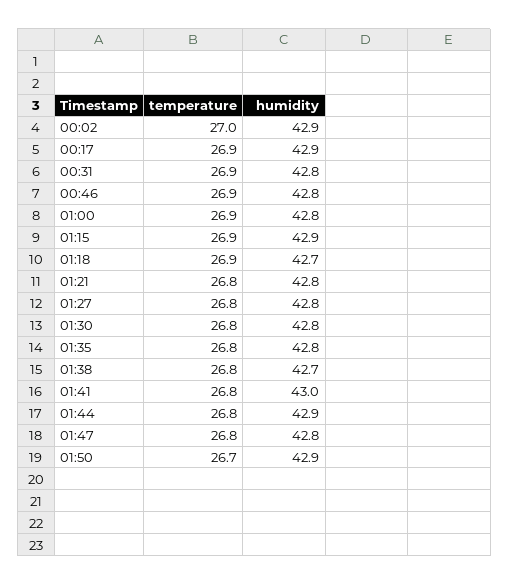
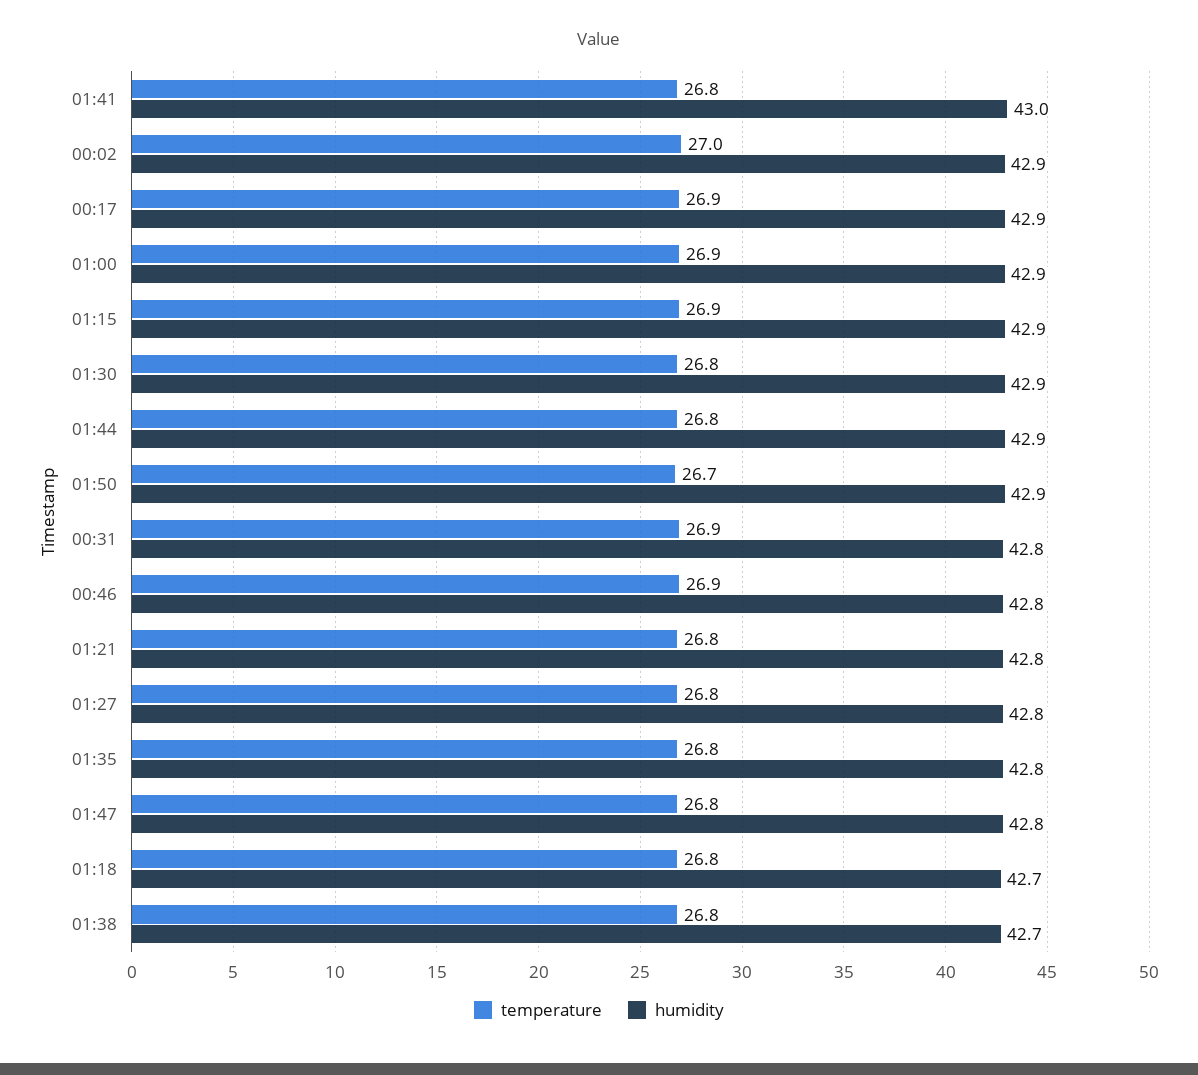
humidity, 01:00: 42.8 -> 42.9
temperature, 01:18: 26.9 -> 26.8
humidity, 01:30: 42.8 -> 42.9

